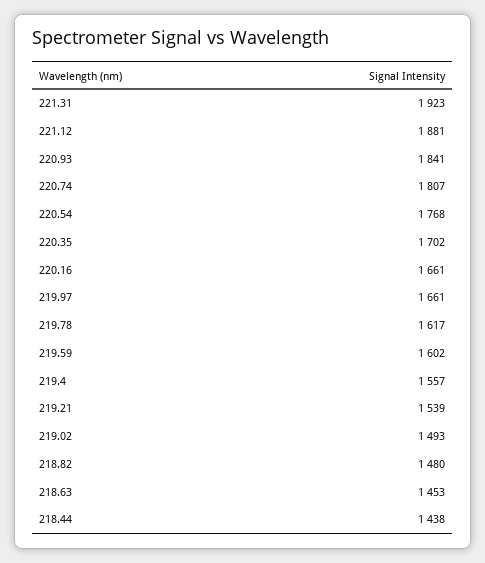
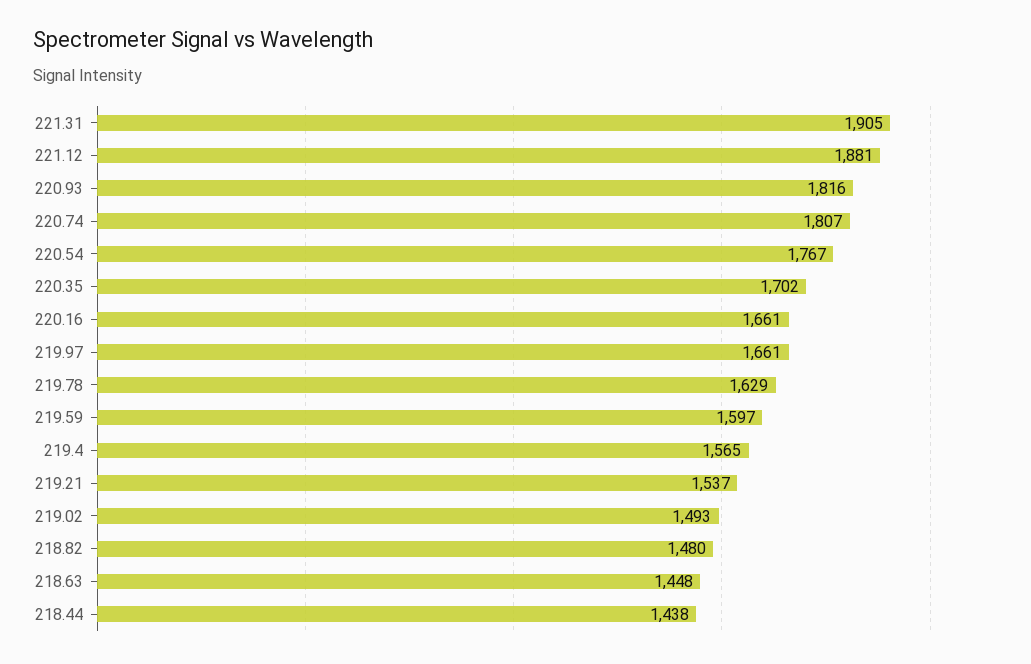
221.31: 1923 -> 1905
220.93: 1841 -> 1816
220.54: 1768 -> 1767
219.78: 1617 -> 1629
219.59: 1602 -> 1597
219.4: 1557 -> 1565
219.21: 1539 -> 1537
218.63: 1453 -> 1448

